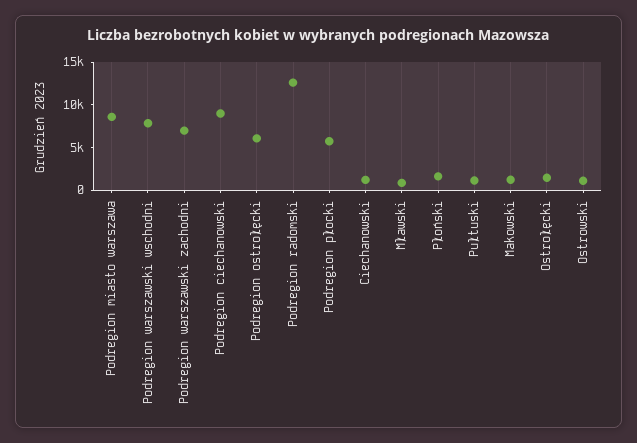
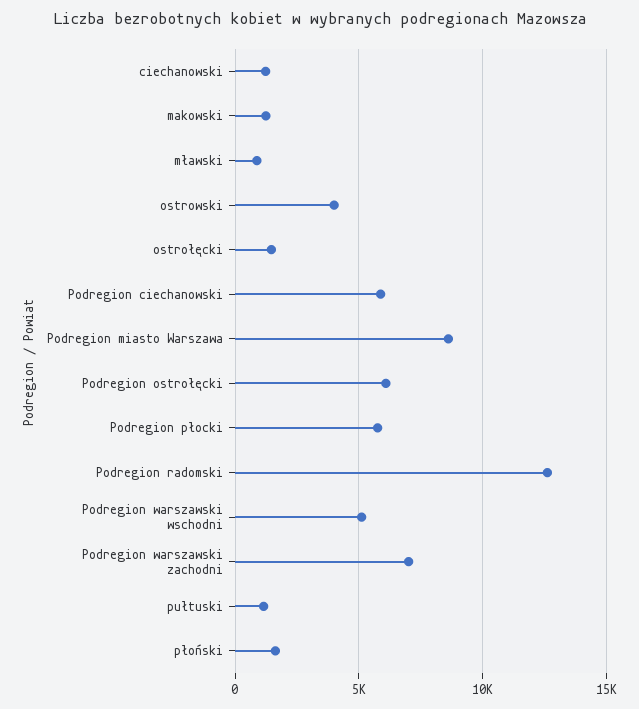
Podregion warszawski wschodni: 8000 -> 5000
Podregion ciechanowski: 9000 -> 6000
Ostrowski: 1000 -> 4000

